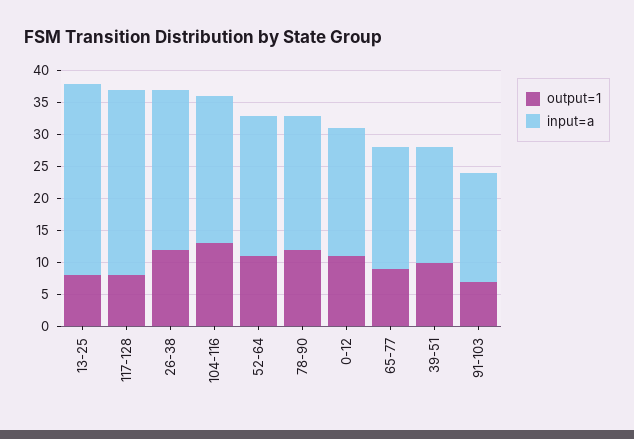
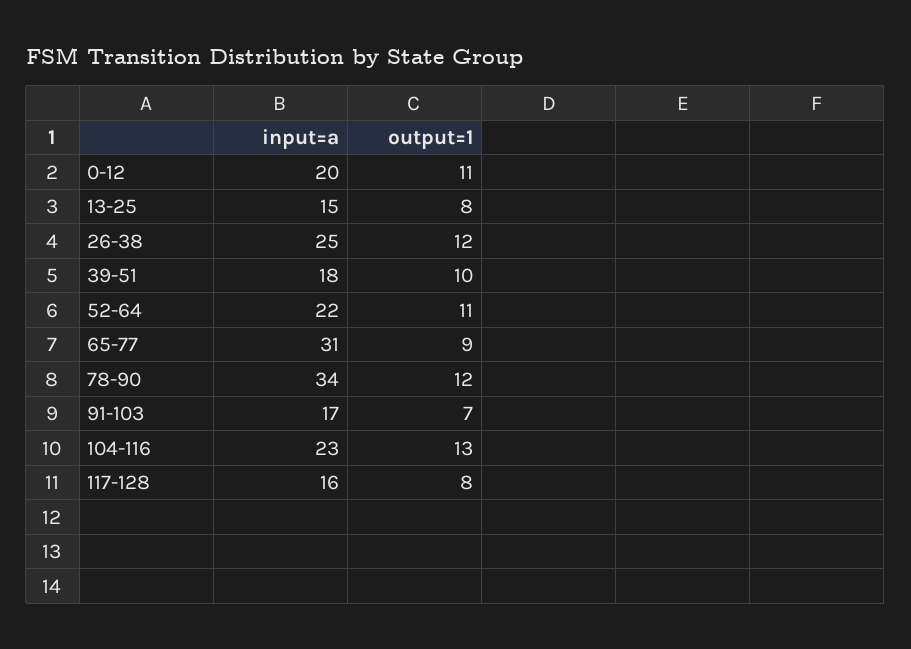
input=a, 13-25: 30 -> 15
input=a, 117-128: 30 -> 16
input=a, 78-90: 20 -> 34
input=a, 65-77: 20 -> 31

